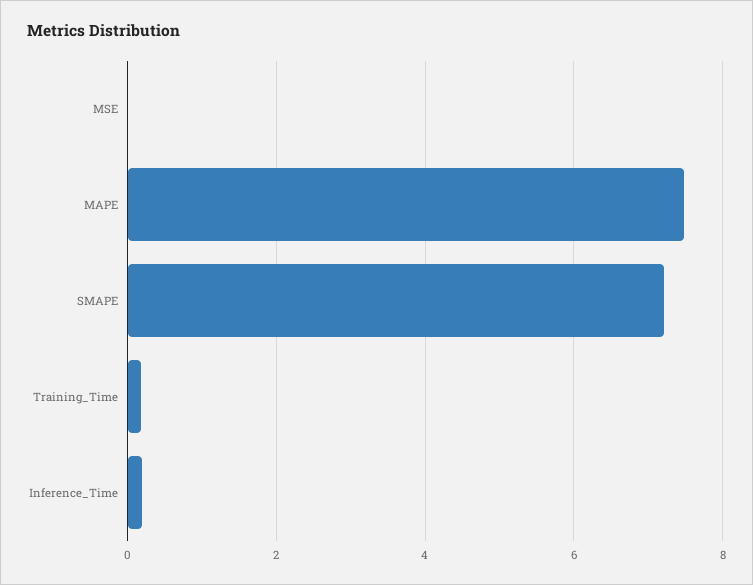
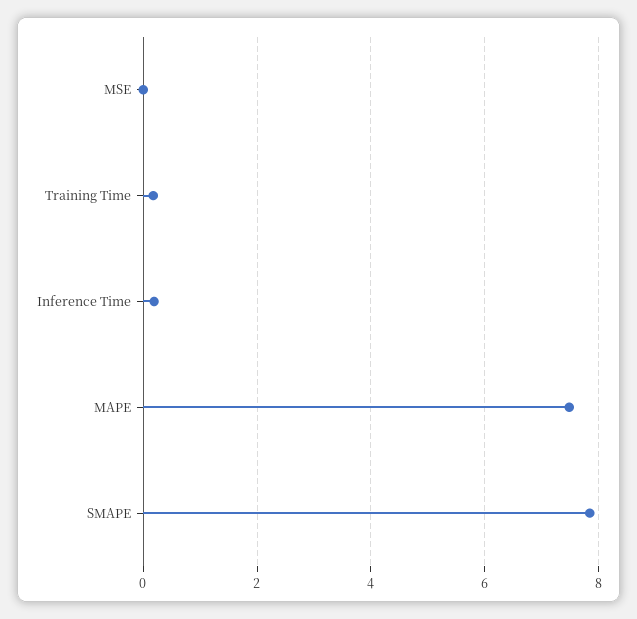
SMAPE: 7.2 -> 7.8

